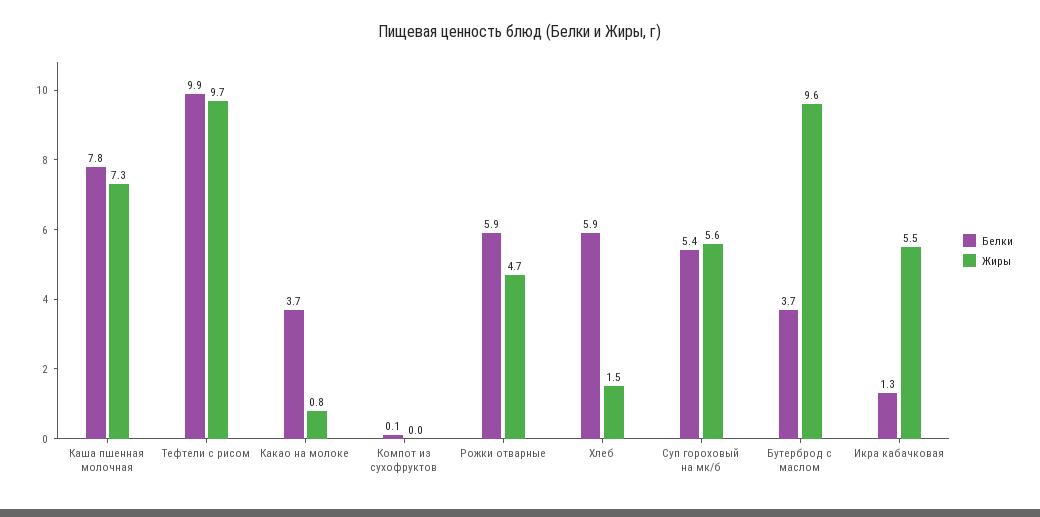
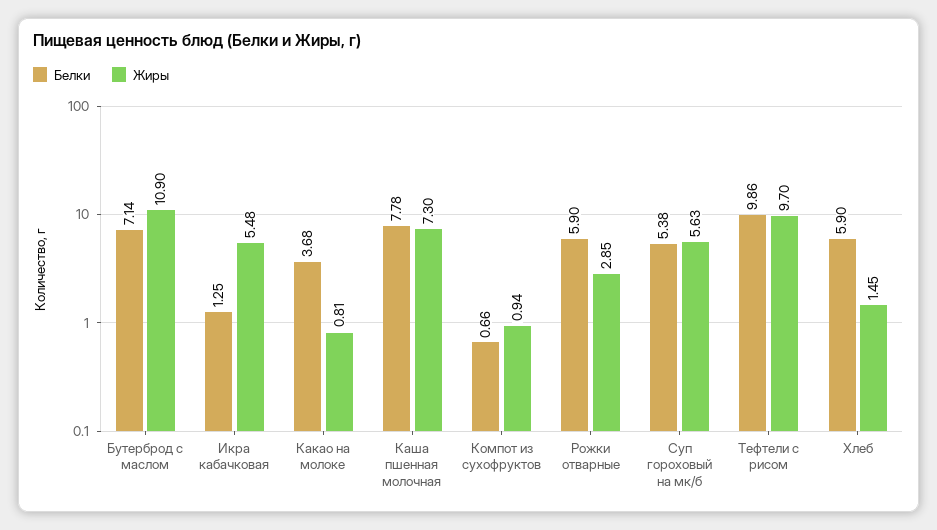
Белки, Компот из сухофруктов: 0.1 -> 0.66
Жиры, Компот из сухофруктов: 0 -> 0.94
Жиры, Рожки отварные: 4.7 -> 2.85
Белки, Бутерброд с маслом: 3.7 -> 7.14
Жиры, Бутерброд с маслом: 9.6 -> 10.9

